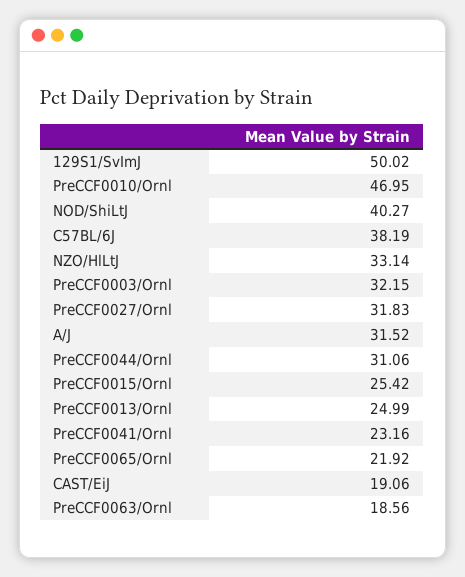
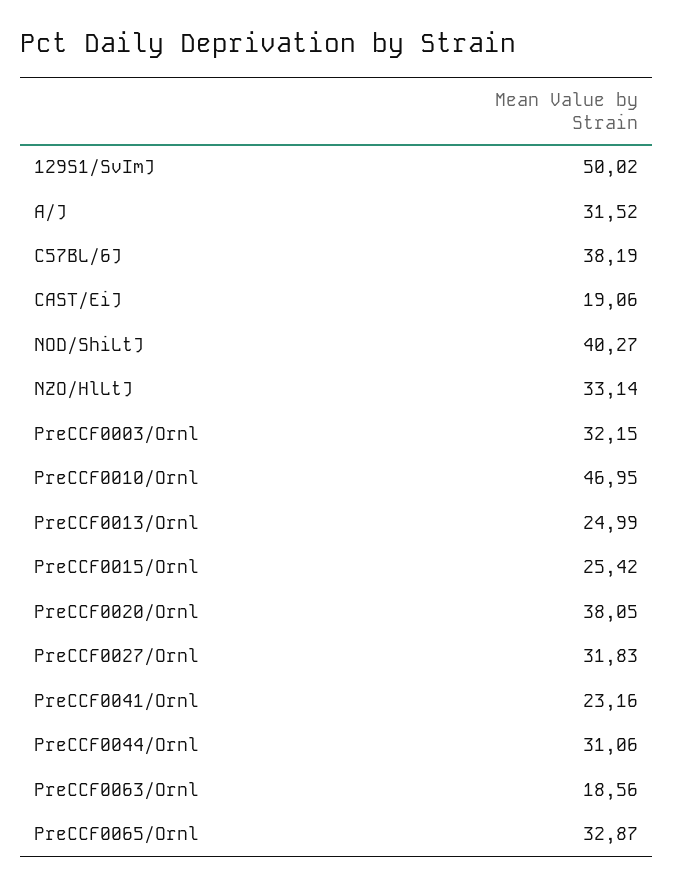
PreCCF0065/Ornl: 21.92 -> 32.87
PreCCF0020/Ornl: none -> 38.05

